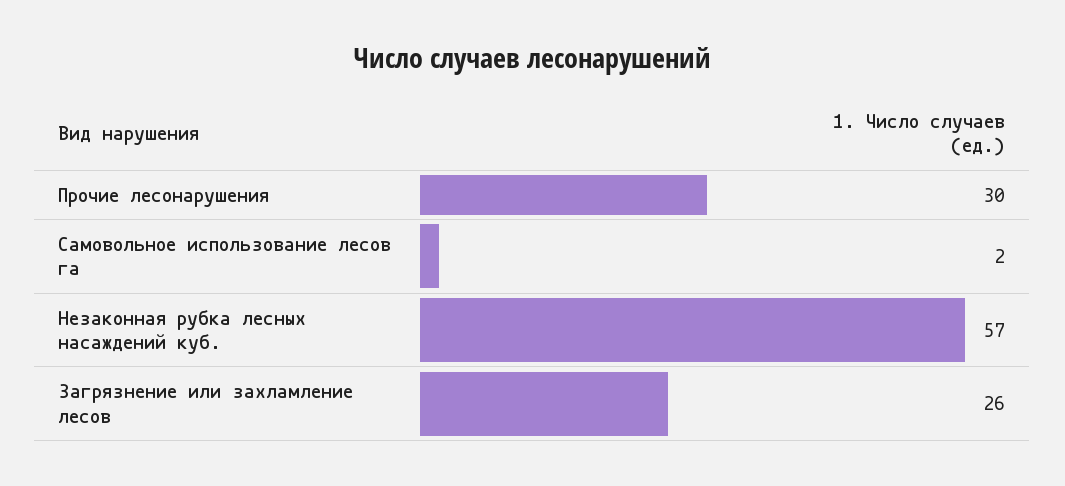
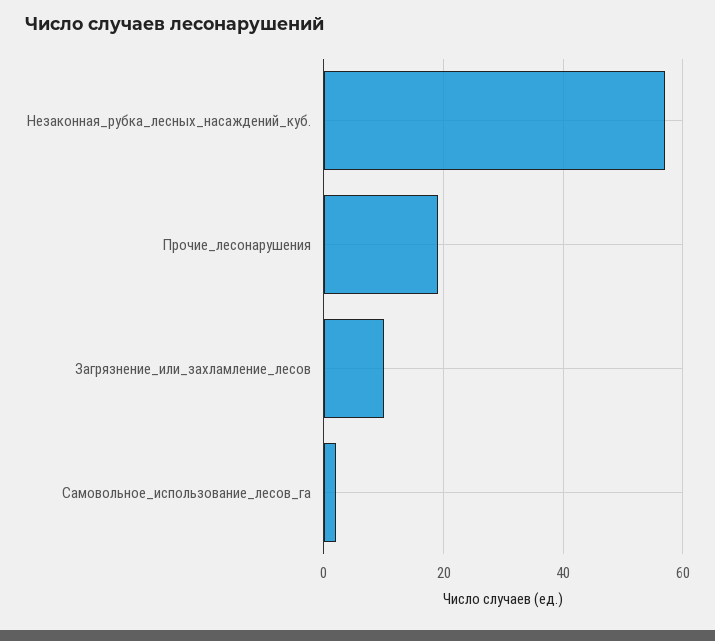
Прочие лесонарушения: 30 -> 20
Загрязнение или захламление лесов: 26 -> 10

